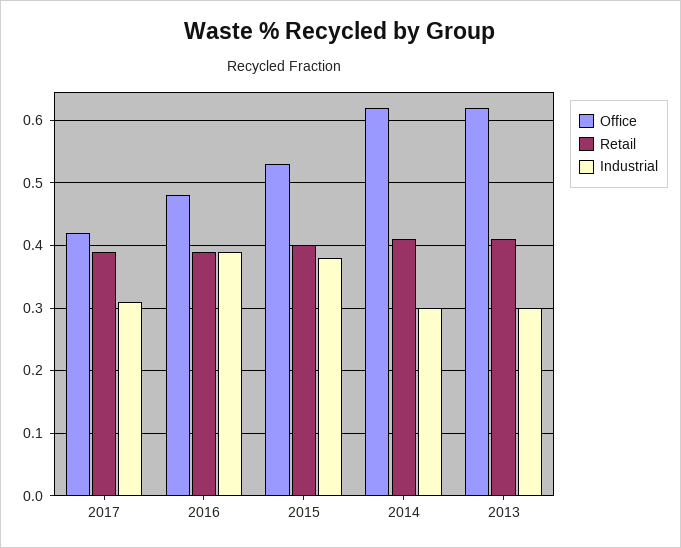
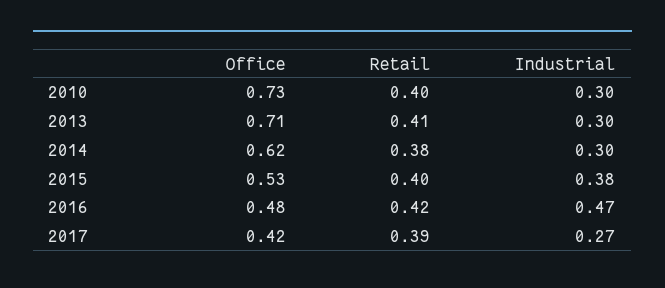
Industrial, 2017: 0.31 -> 0.27
Retail, 2016: 0.39 -> 0.42
Industrial, 2016: 0.39 -> 0.47
Retail, 2014: 0.41 -> 0.38
Office, 2013: 0.62 -> 0.71
Office, 2010: none -> 0.73
Retail, 2010: none -> 0.4
Industrial, 2010: none -> 0.3

